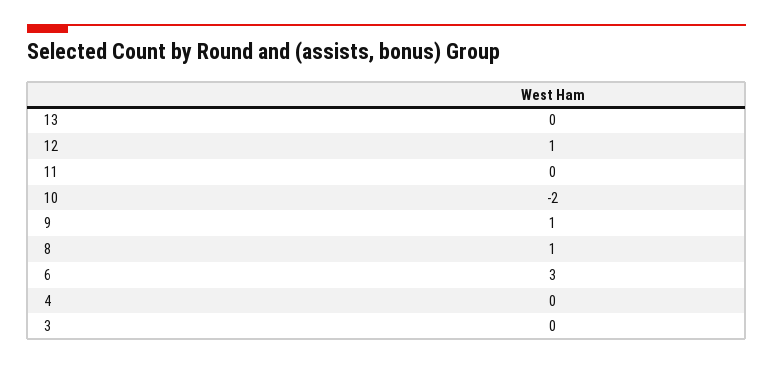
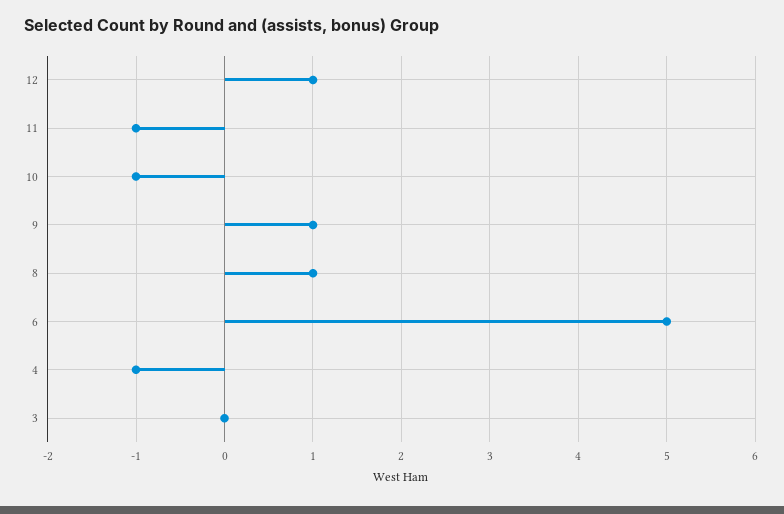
13: 0 -> none
11: 0 -> -1
10: -2 -> -1
6: 3 -> 5
4: 0 -> -1

